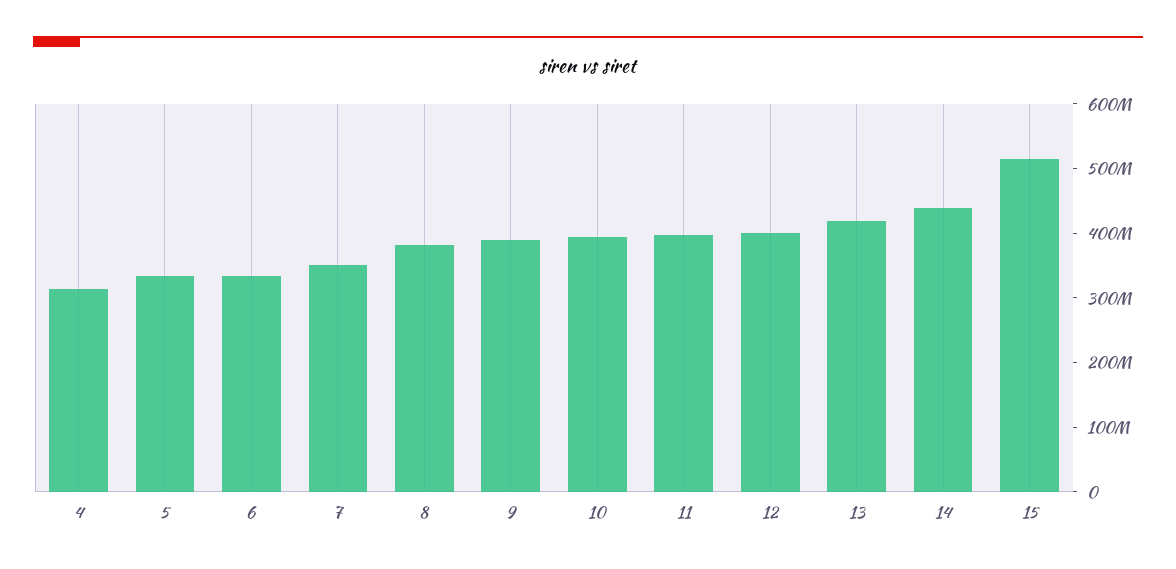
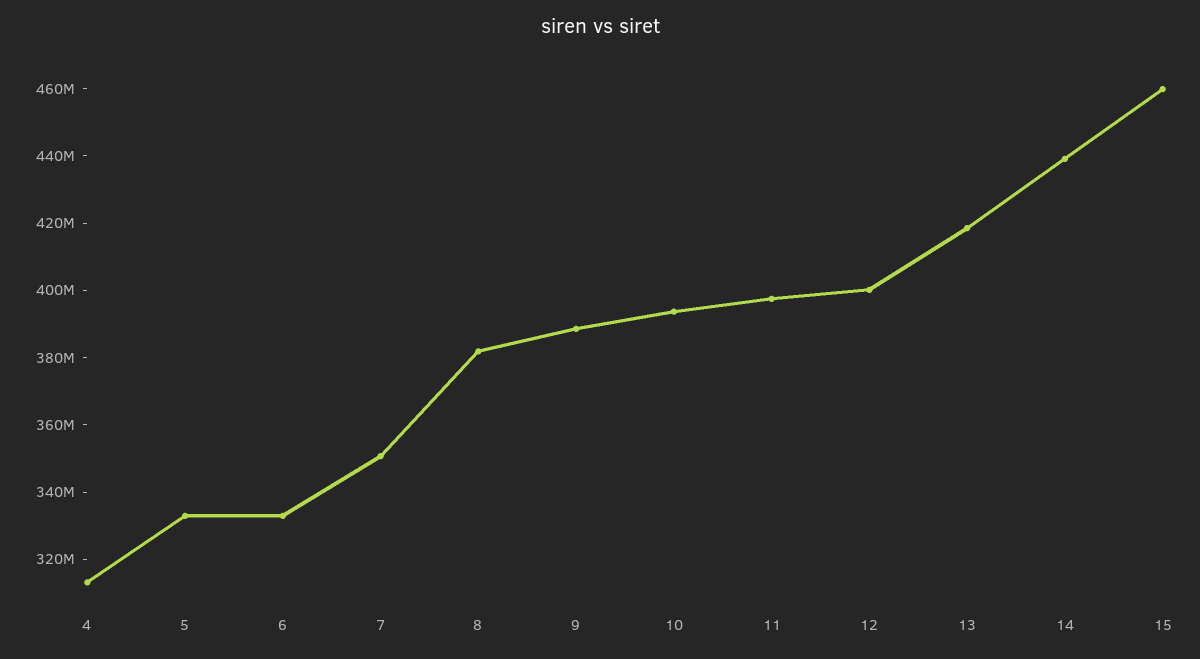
15: 520000000 -> 460000000

